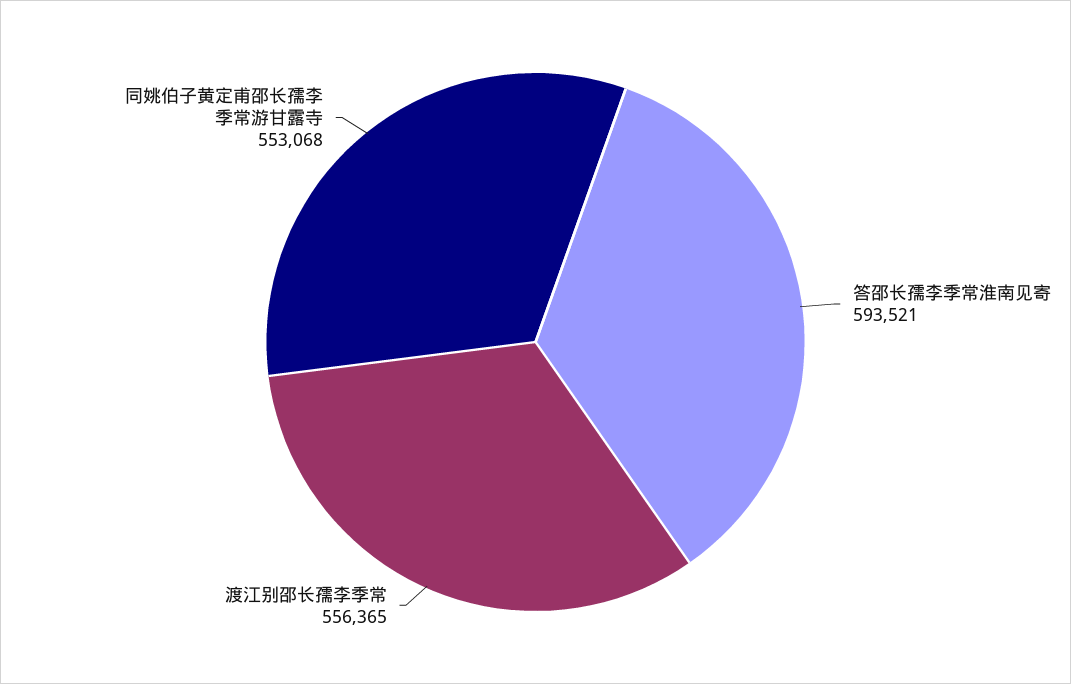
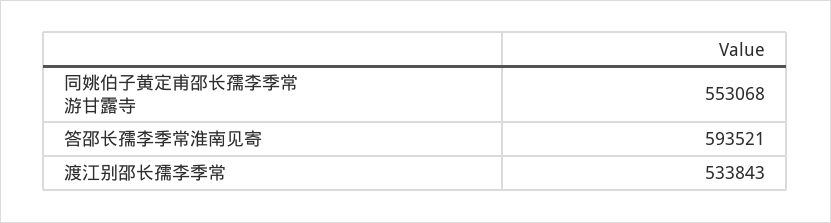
渡江别邵长孺李季常: 556365 -> 533843

